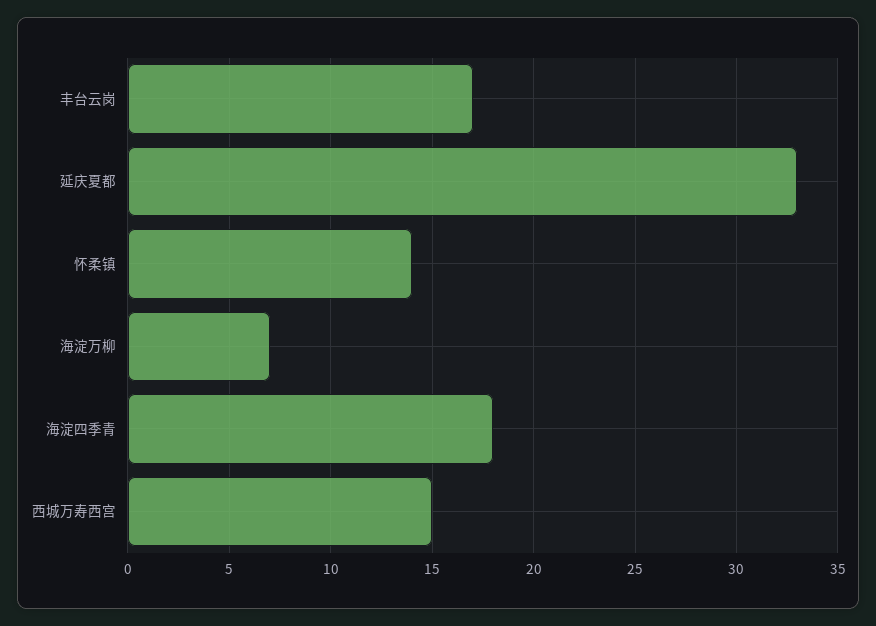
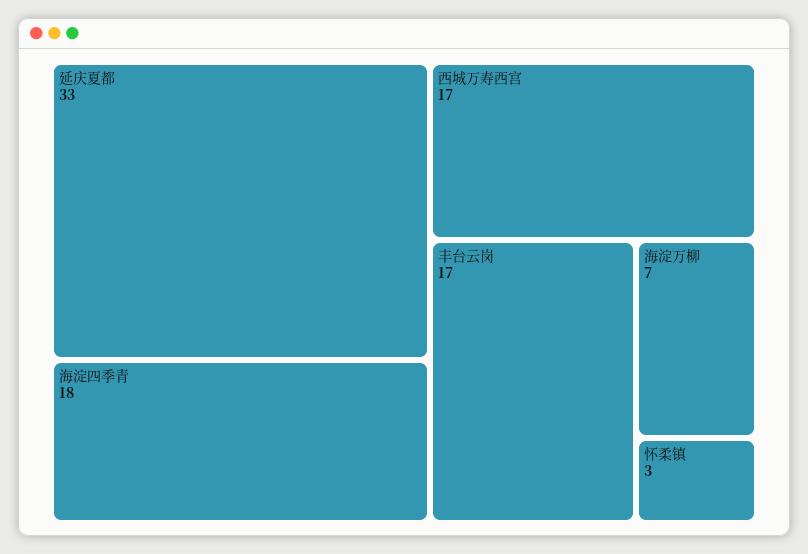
怀柔镇: 14 -> 3
西城万寿西宫: 15 -> 17

